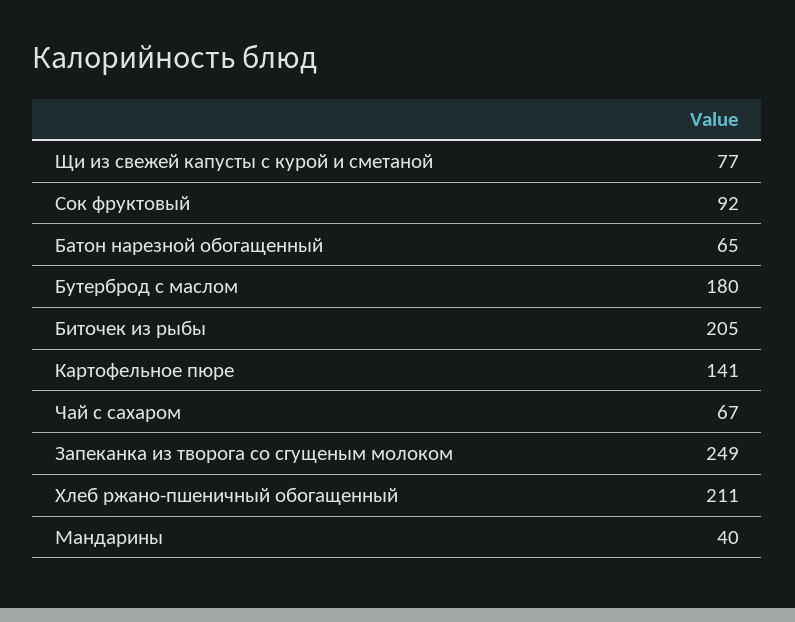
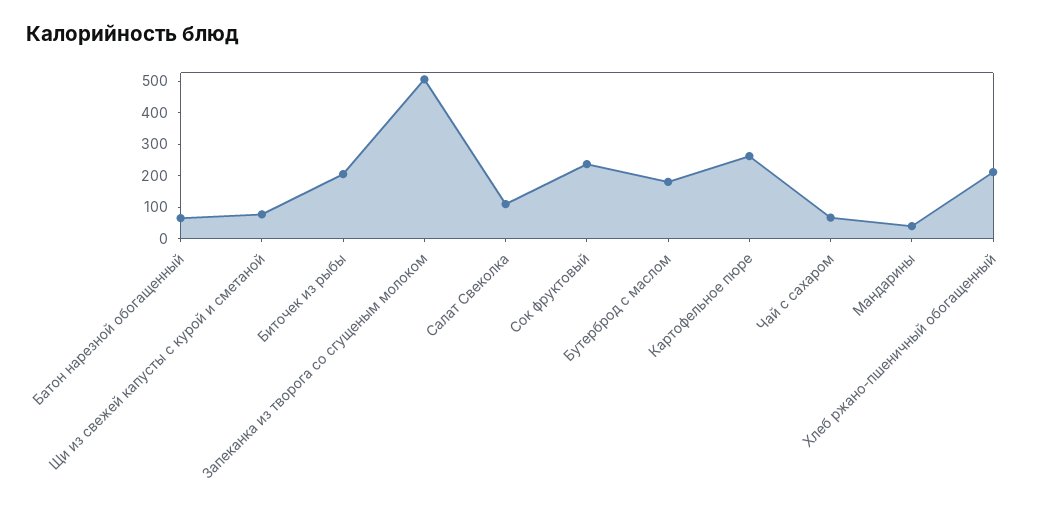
Сок фруктовый: 92 -> 250
Картофельное пюре: 141 -> 250
Запеканка из творога со сгущеным молоком: 249 -> 500
Салат Свеколка: none -> 100

